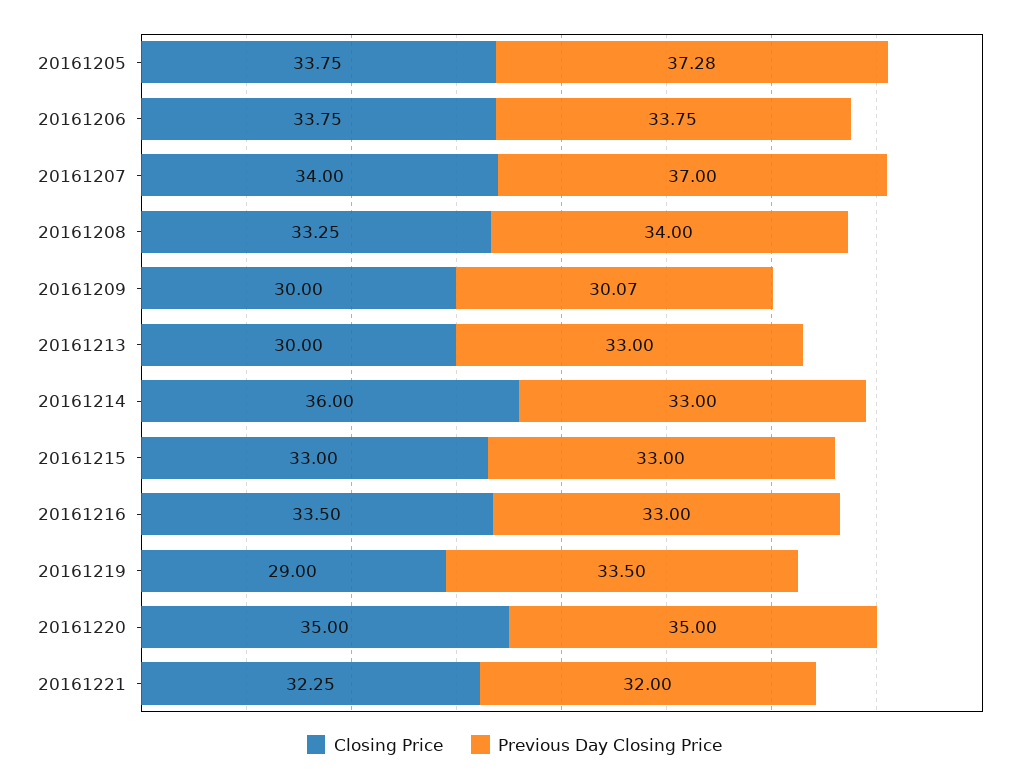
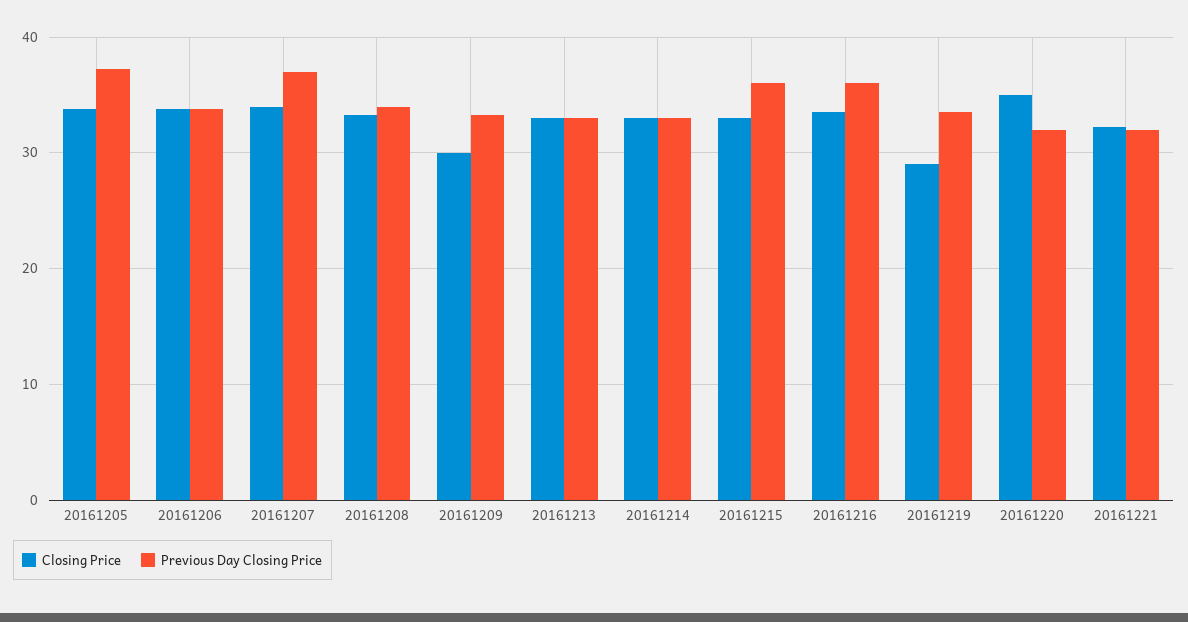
Previous Day Closing Price, 20161209: 30.07 -> 33
Closing Price, 20161213: 30 -> 33
Closing Price, 20161214: 36 -> 33
Previous Day Closing Price, 20161215: 33 -> 36
Previous Day Closing Price, 20161216: 33 -> 36
Previous Day Closing Price, 20161220: 35 -> 32

